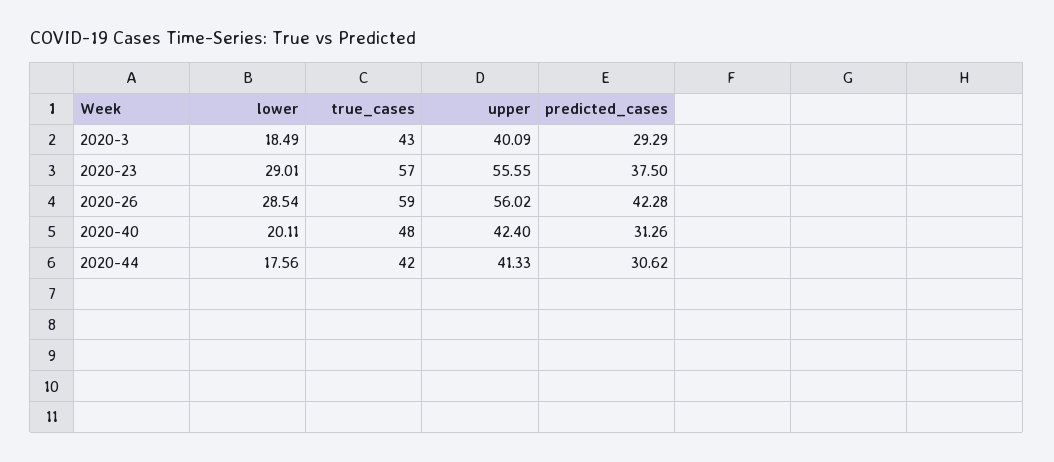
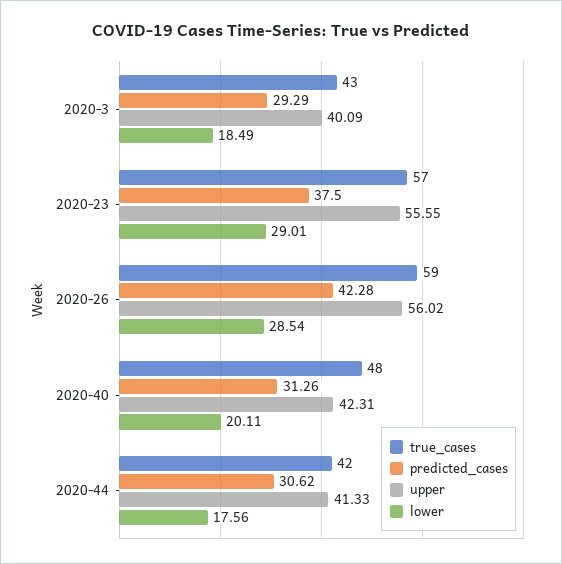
upper, 2020-40: 42.4 -> 42.31

